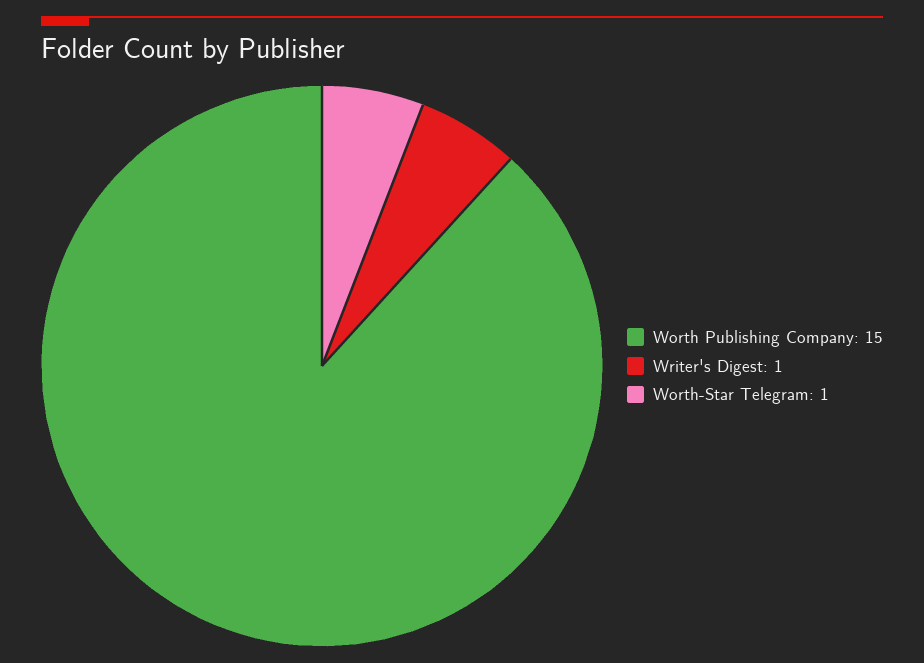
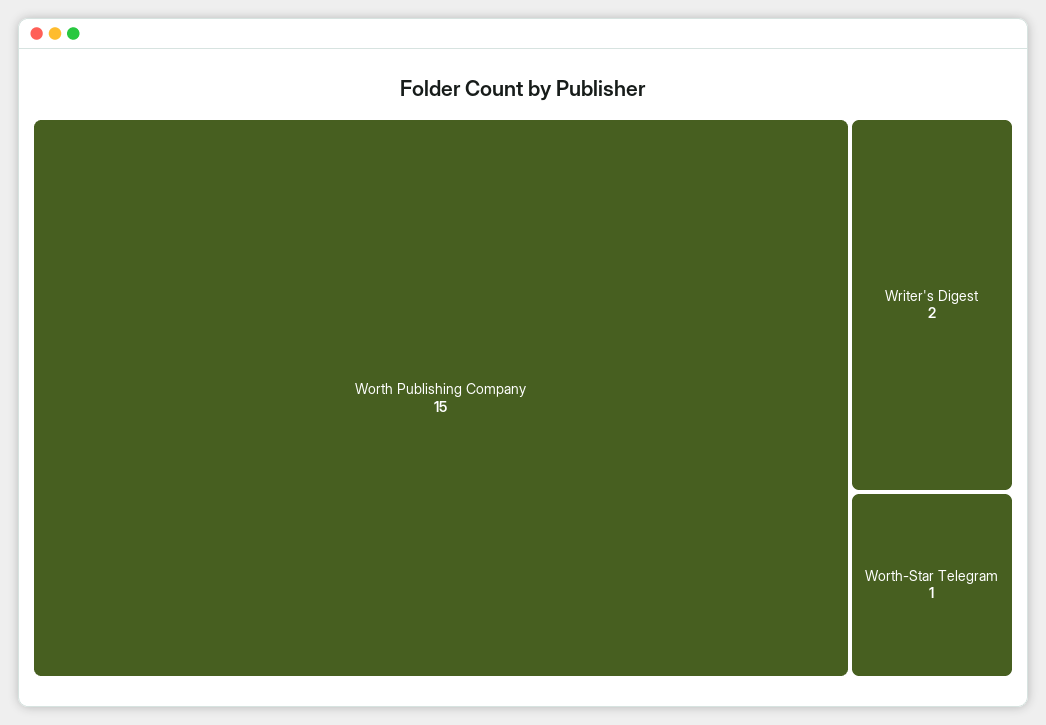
Writer's Digest: 1 -> 2

